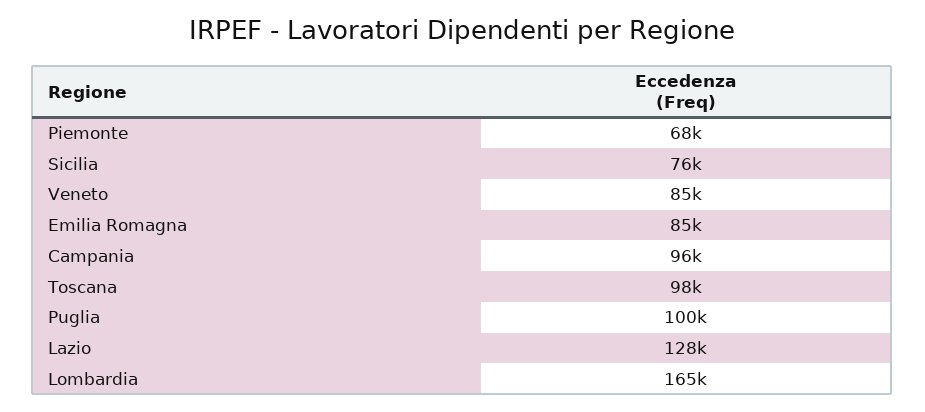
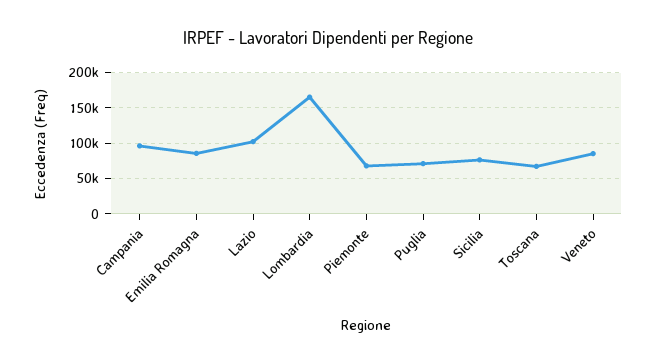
Toscana: 98000 -> 70000
Puglia: 100000 -> 70000
Lazio: 128000 -> 100000

